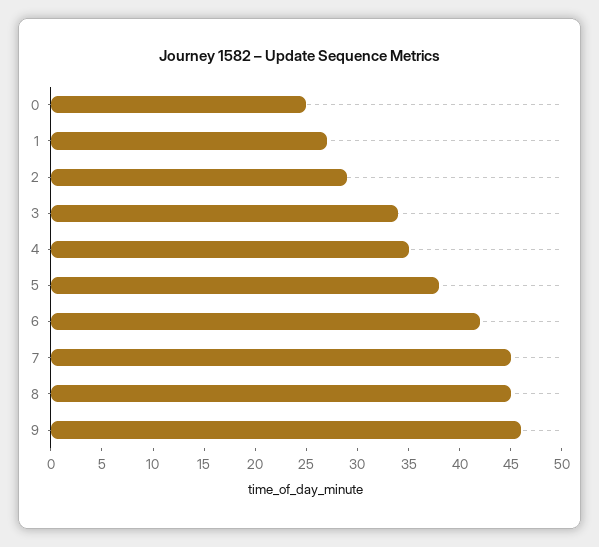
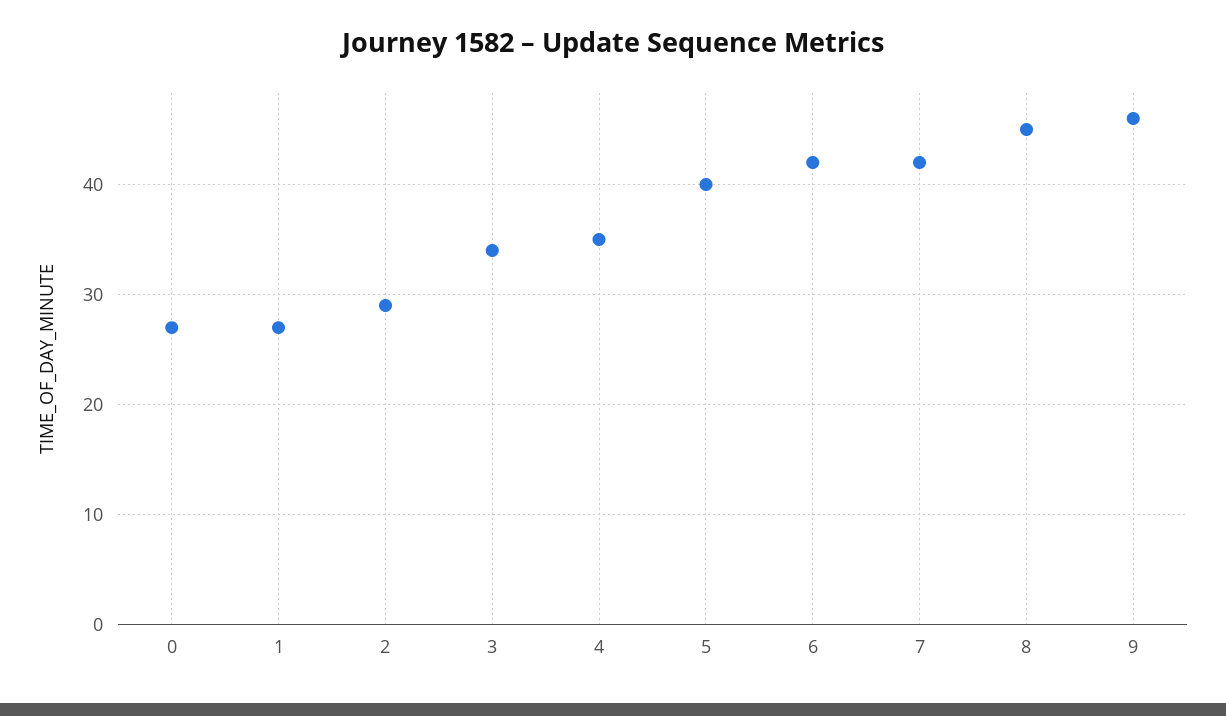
0: 25 -> 27
5: 38 -> 40
7: 45 -> 42

